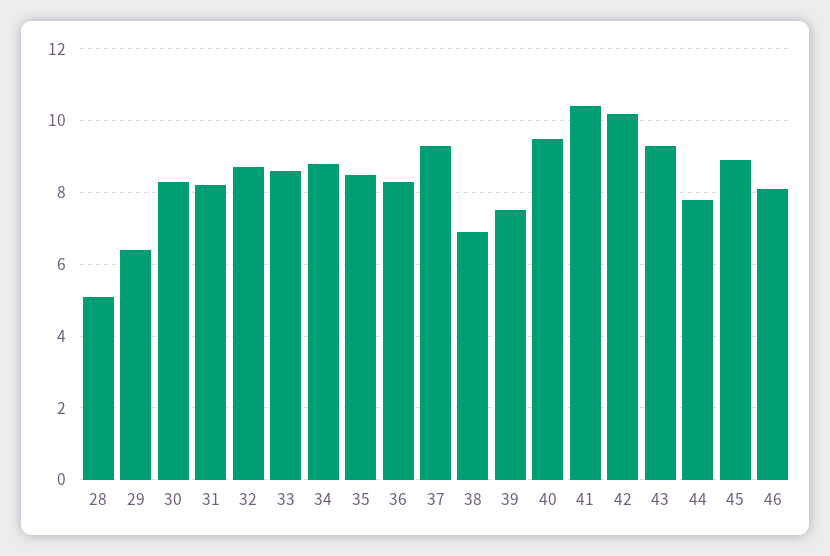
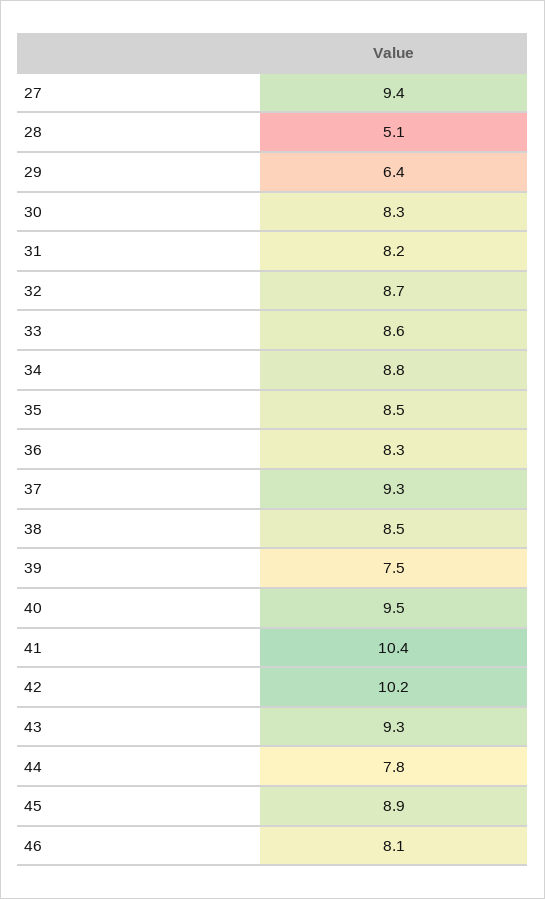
38: 7 -> 8.5
27: none -> 9.4

